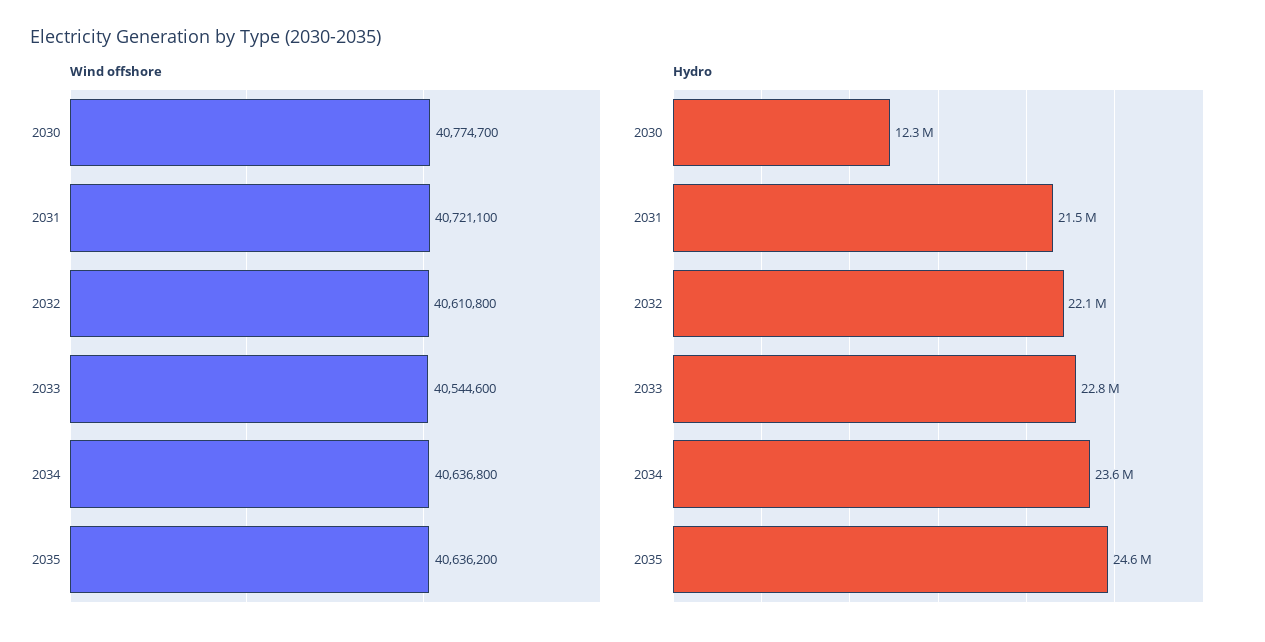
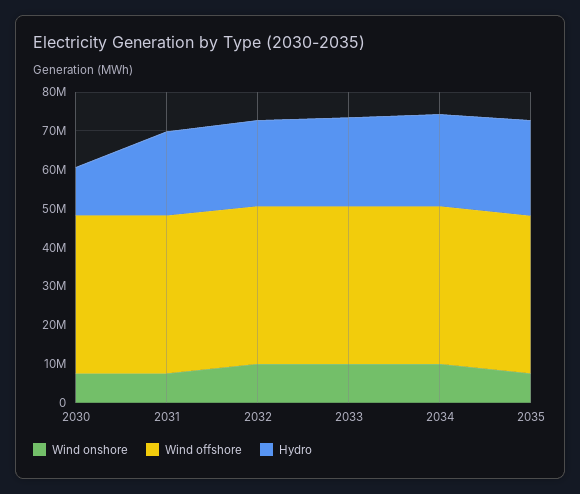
Wind onshore, 2030: none -> 7500000
Wind onshore, 2031: none -> 7500000
Wind onshore, 2032: none -> 10000000
Wind onshore, 2033: none -> 10000000
Wind onshore, 2034: none -> 10000000
Wind onshore, 2035: none -> 7500000

